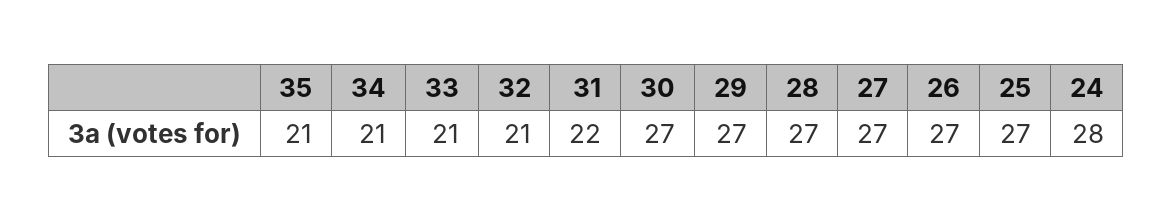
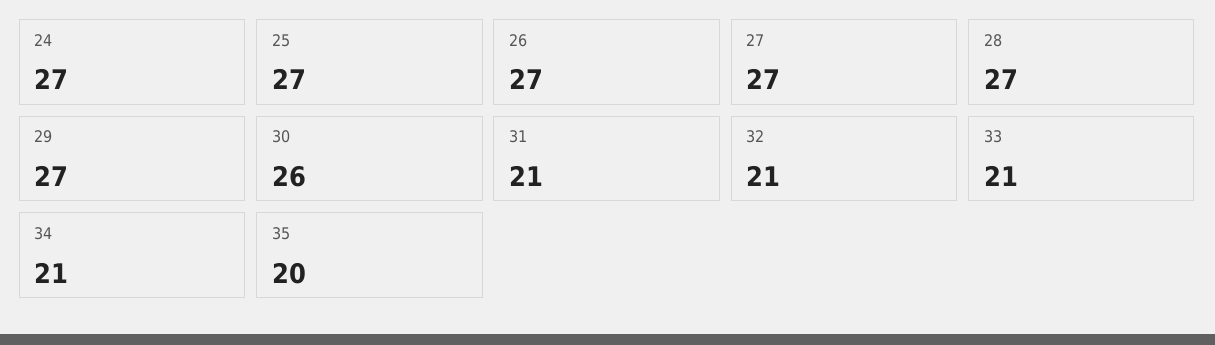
35: 21 -> 20
31: 22 -> 21
30: 27 -> 26
24: 28 -> 27

